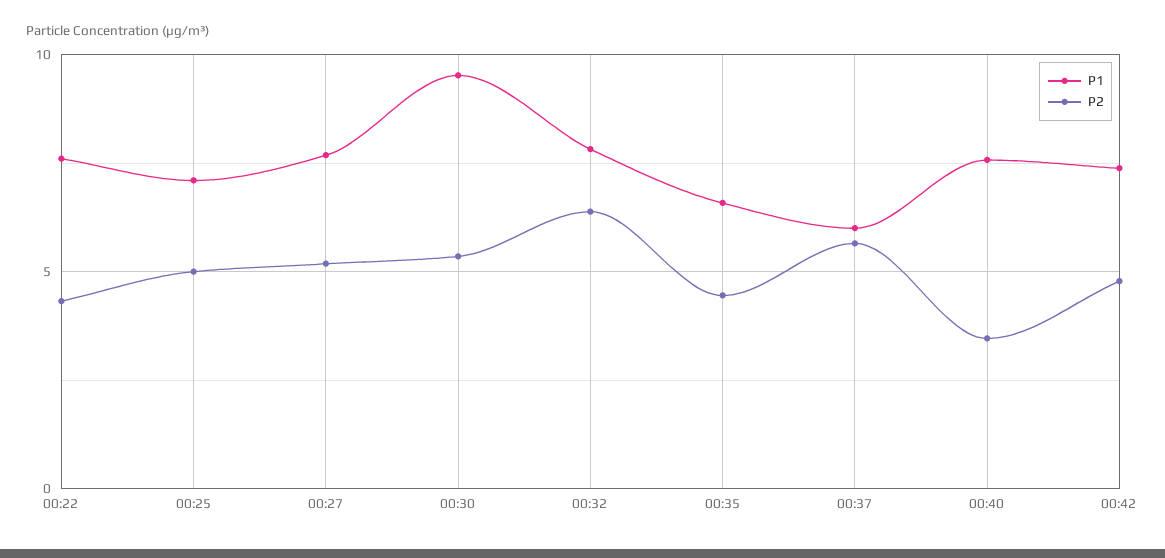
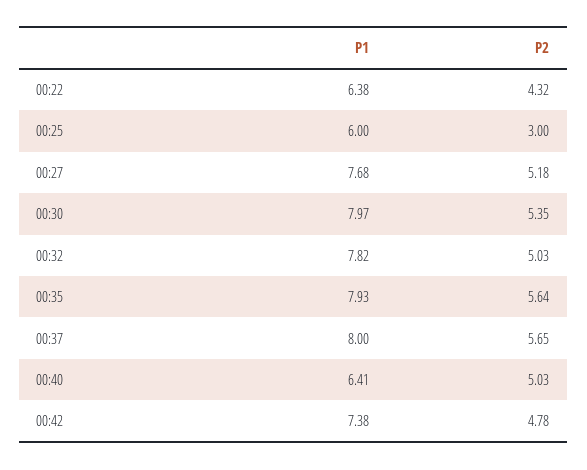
P1, 00:22: 7.5 -> 6.38
P1, 00:25: 7 -> 6
P2, 00:25: 5 -> 3
P1, 00:30: 9.5 -> 7.97
P2, 00:32: 6.5 -> 5.03
P1, 00:35: 6.5 -> 7.93
P2, 00:35: 4.5 -> 5.64
P1, 00:37: 6 -> 8
P1, 00:40: 7.5 -> 6.41
P2, 00:40: 3.5 -> 5.03

